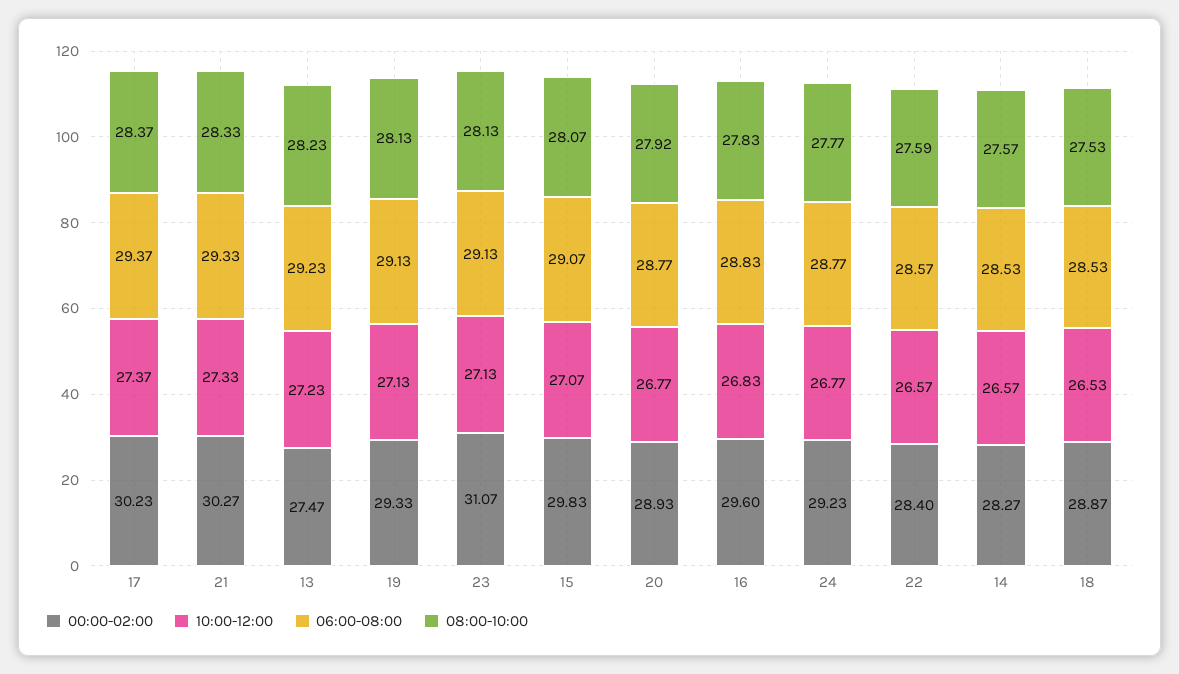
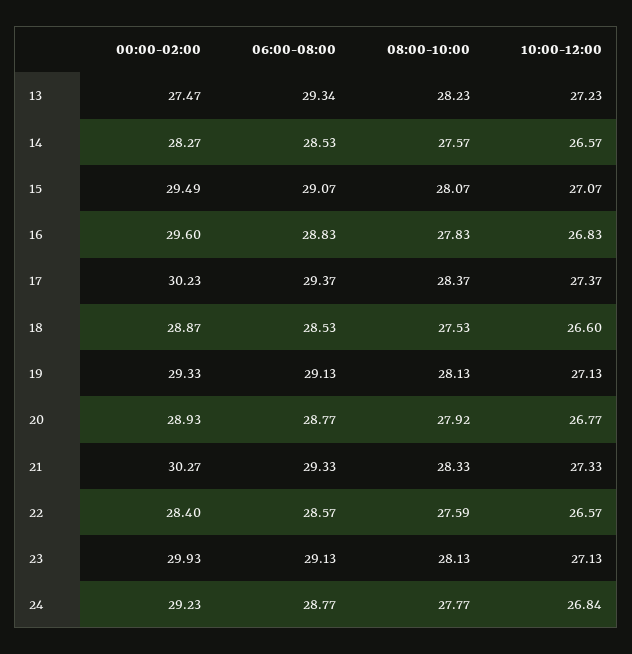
06:00-08:00, 13: 29.23 -> 29.34
00:00-02:00, 23: 31.07 -> 29.93
00:00-02:00, 15: 29.83 -> 29.49
10:00-12:00, 24: 26.77 -> 26.84
10:00-12:00, 18: 26.53 -> 26.6

